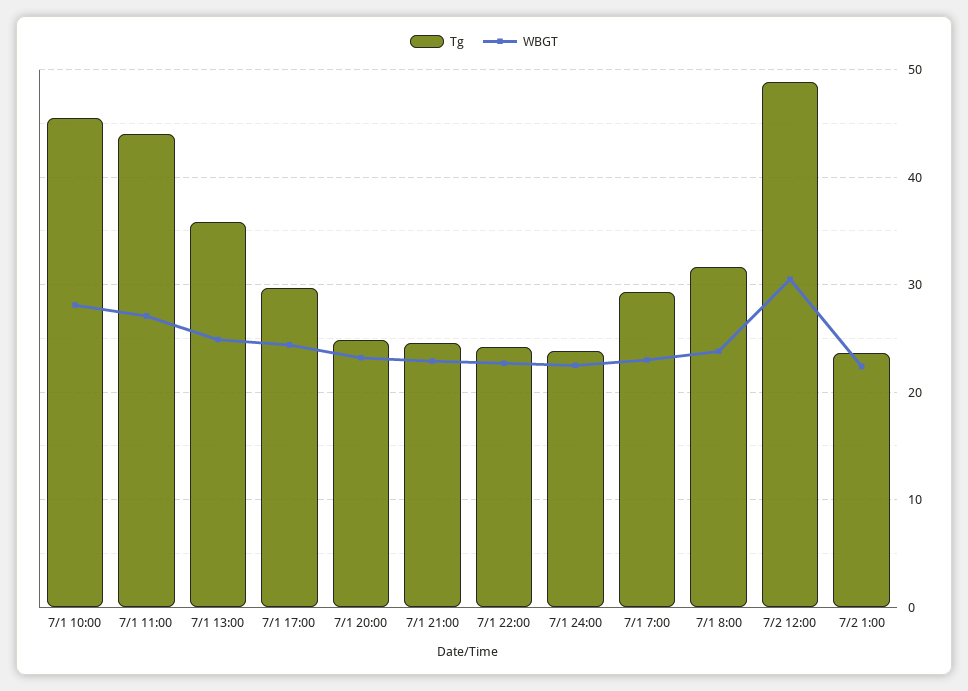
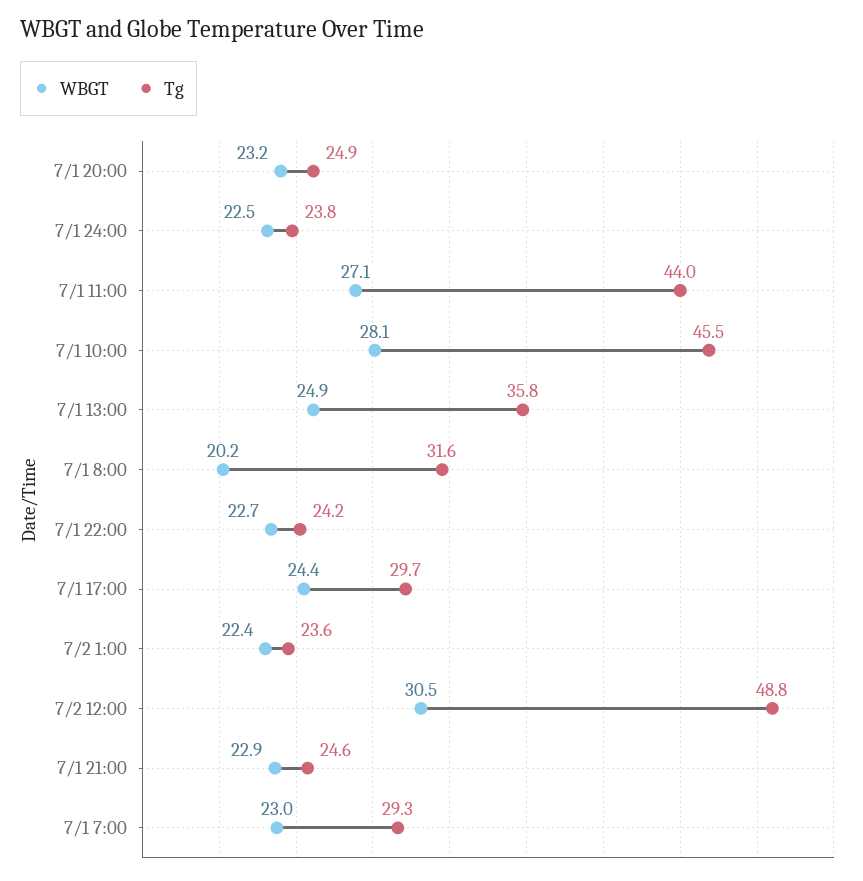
WBGT, 7/1 8:00: 24 -> 20.2

